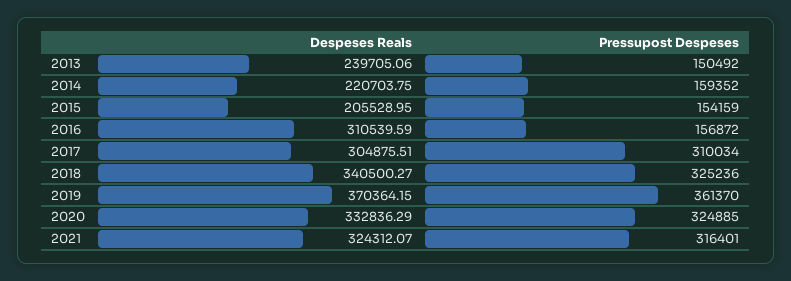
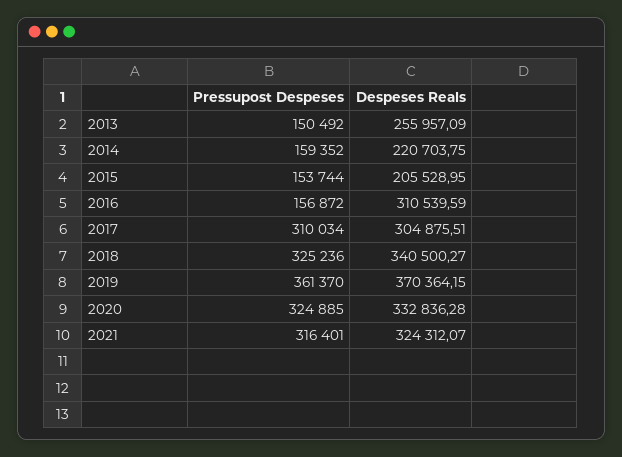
Despeses Reals, 2013: 239705.06 -> 255957.09
Pressupost Despeses, 2015: 154159 -> 153744
Despeses Reals, 2020: 332836.29 -> 332836.28

